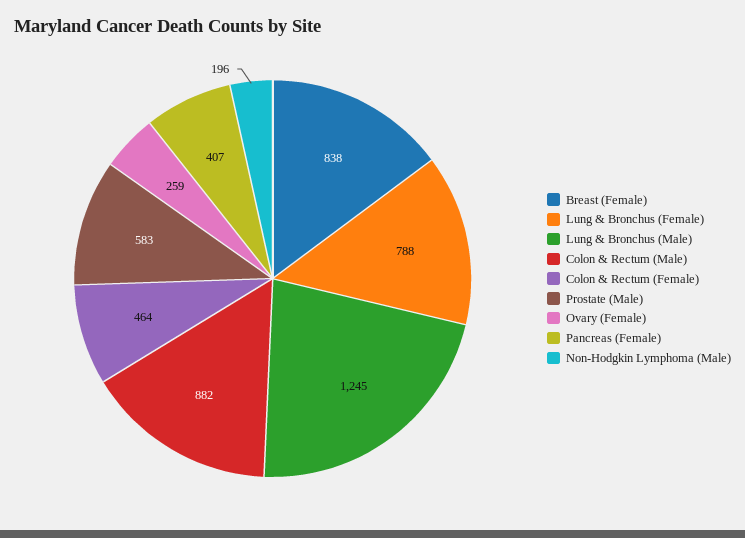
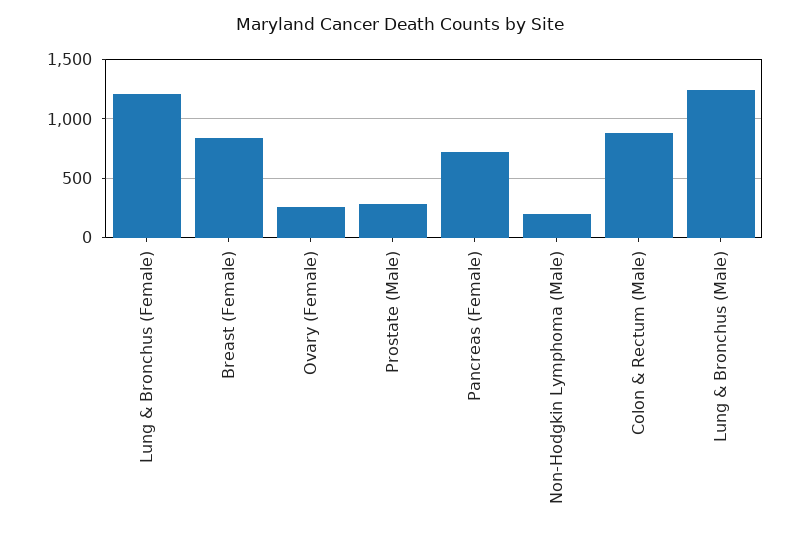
Lung & Bronchus (Female): 788 -> 1200
Colon & Rectum (Female): 464 -> none
Prostate (Male): 583 -> 300
Pancreas (Female): 407 -> 700

